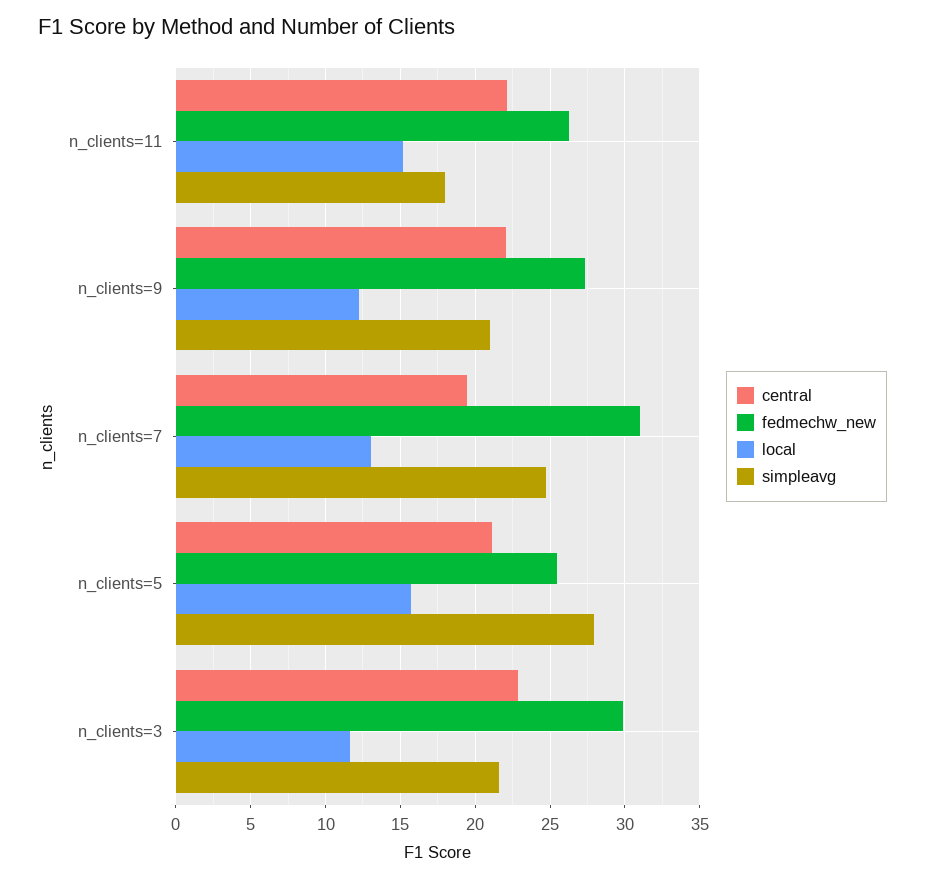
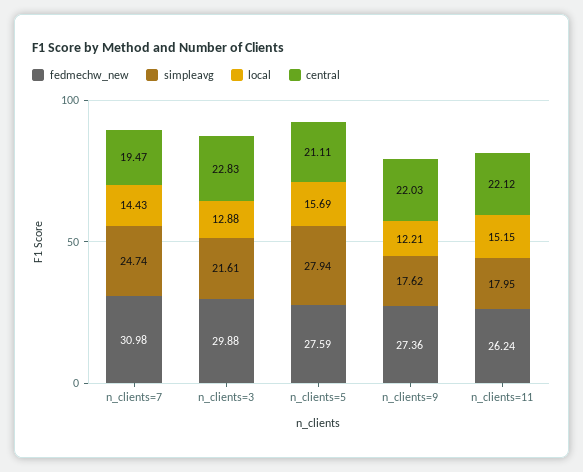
simpleavg, n_clients=9: 21 -> 17.62
local, n_clients=7: 13 -> 14.43
fedmechw_new, n_clients=5: 25.5 -> 27.59
local, n_clients=3: 11.5 -> 12.88

